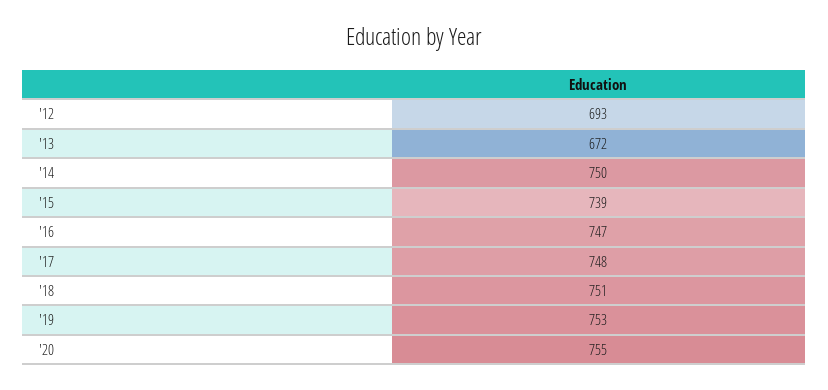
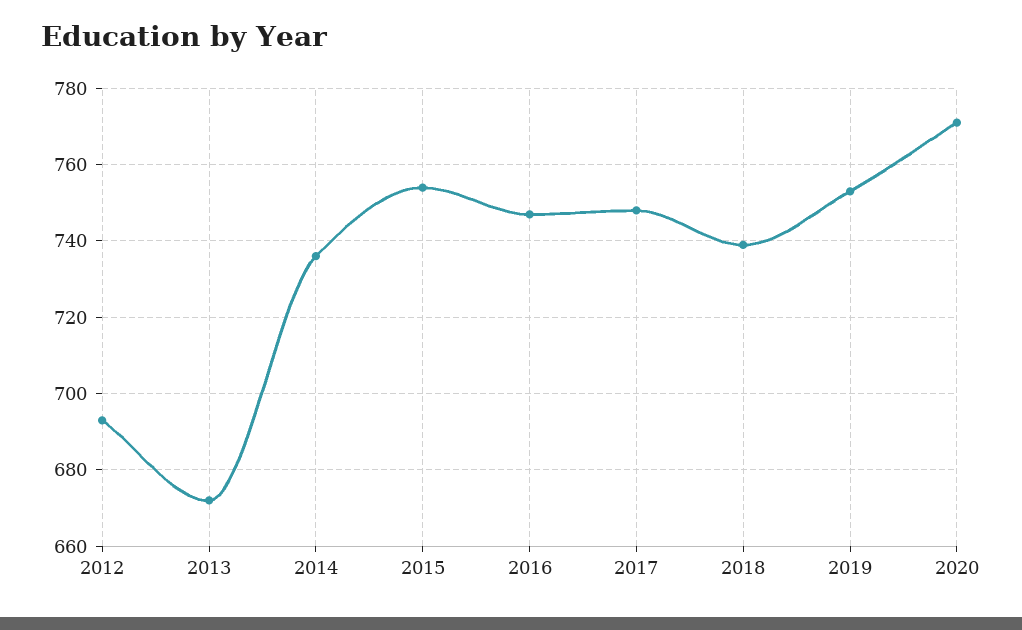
'14: 750 -> 735
'15: 739 -> 755
'18: 751 -> 740
'20: 755 -> 770

